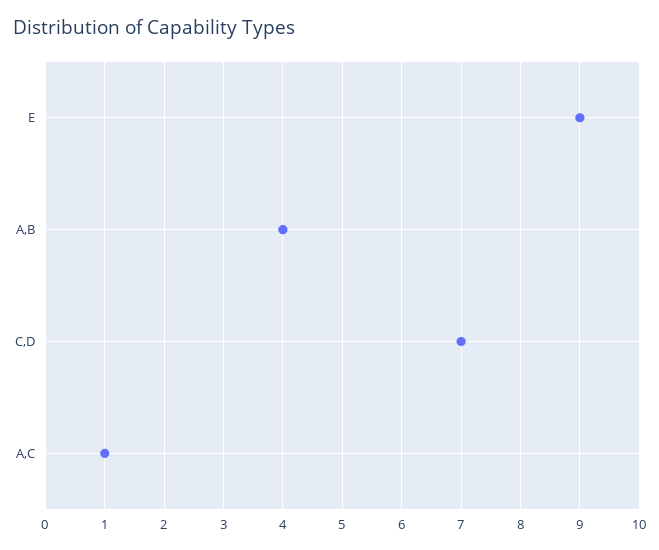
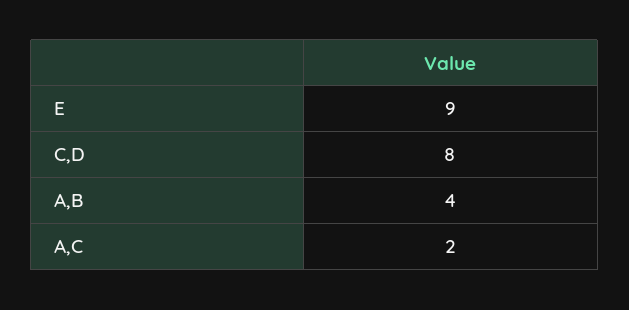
C,D: 7 -> 8
A,C: 1 -> 2

